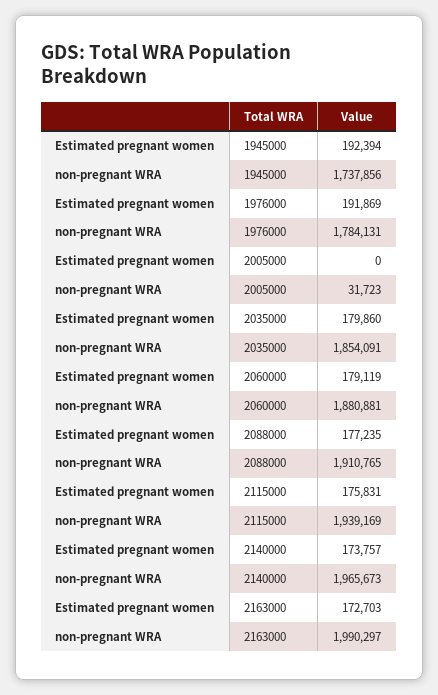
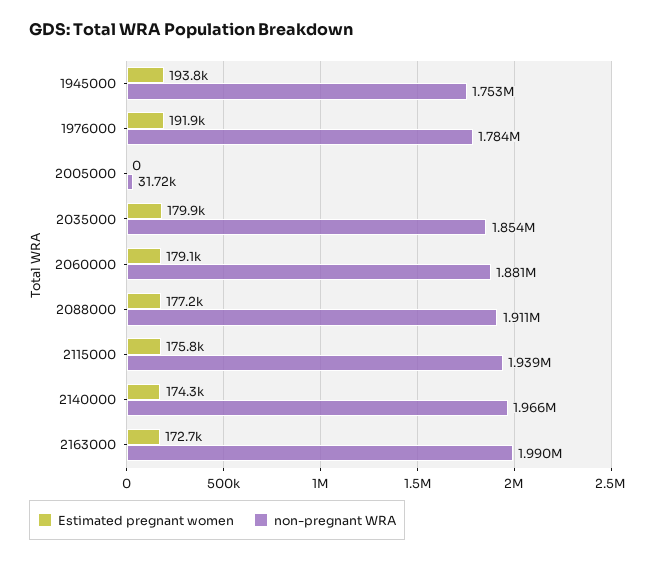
Estimated pregnant women, 1945000: 192394 -> 193800
non-pregnant WRA, 1945000: 1737856 -> 1753000
Estimated pregnant women, 2140000: 173757 -> 174300

